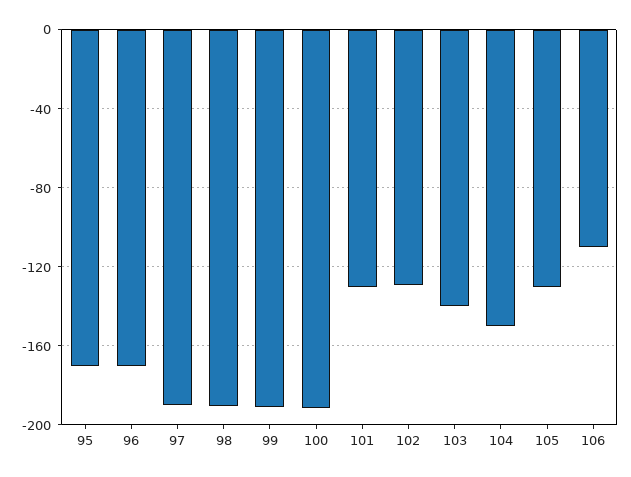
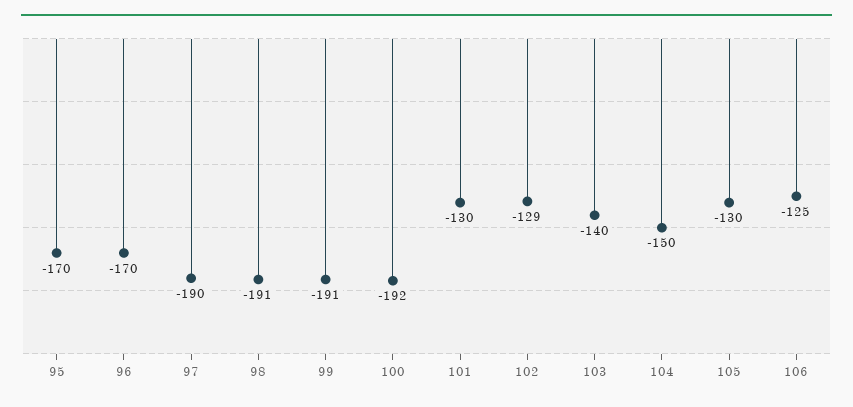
106: -110 -> -125

